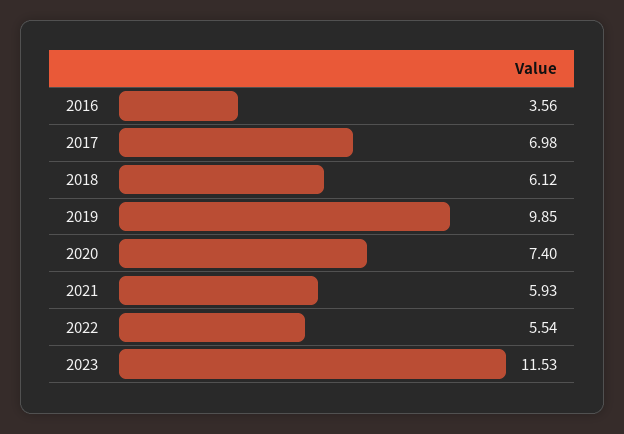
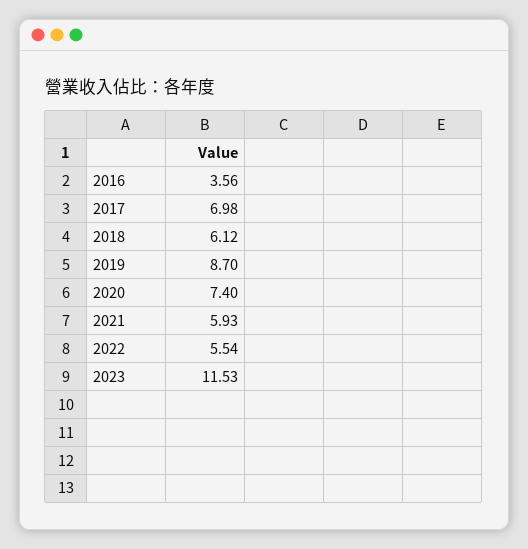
2019: 9.85 -> 8.7

